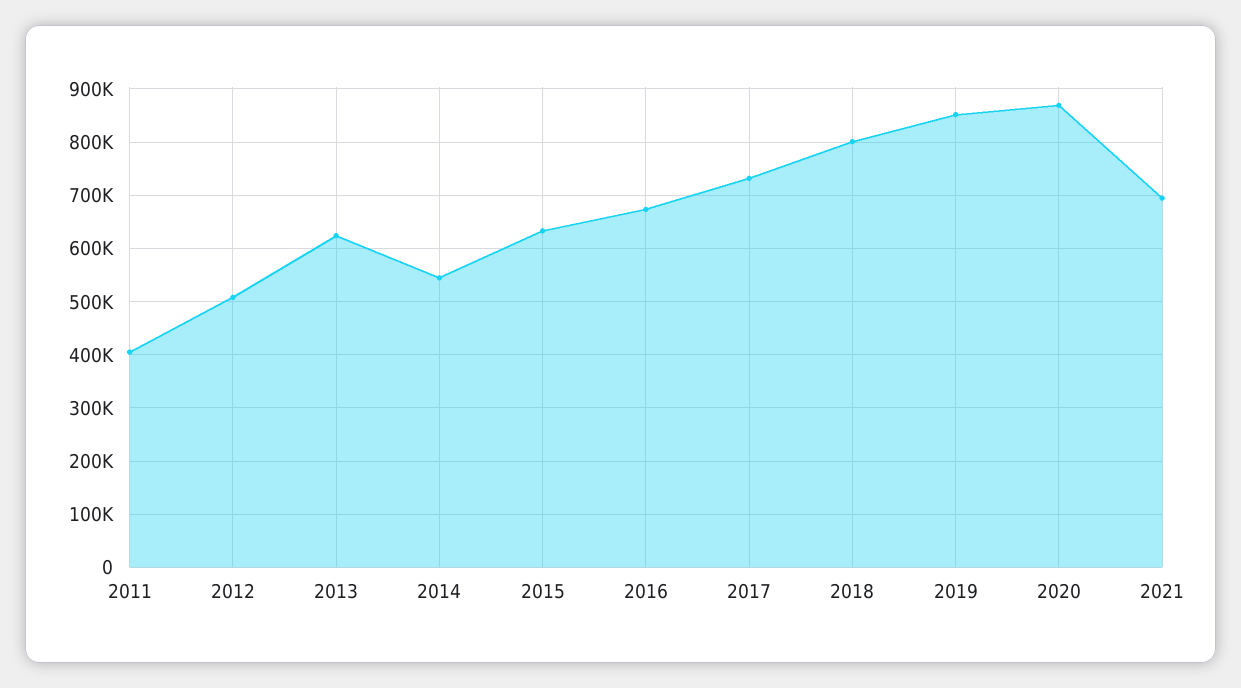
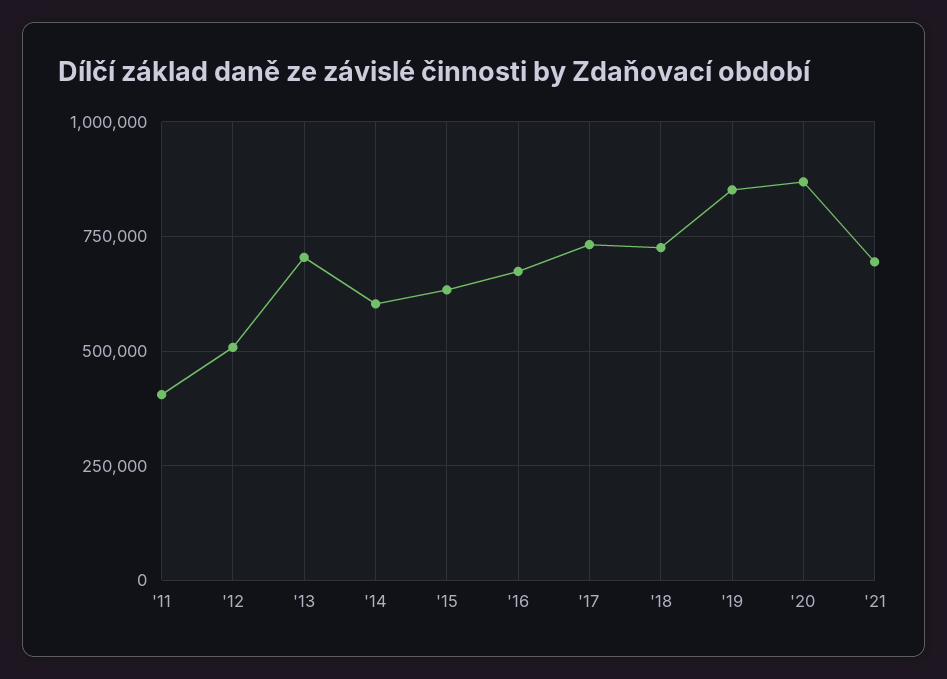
2013: 620000 -> 700000
2014: 540000 -> 600000
2018: 800000 -> 725000

